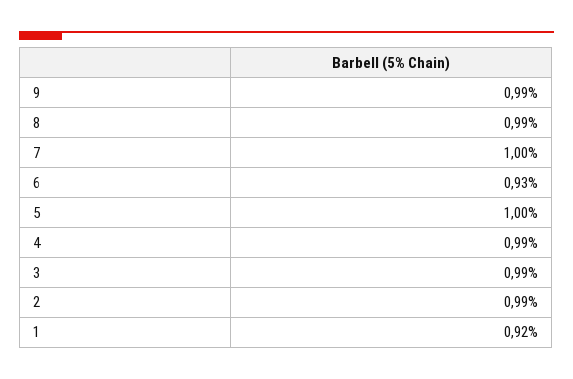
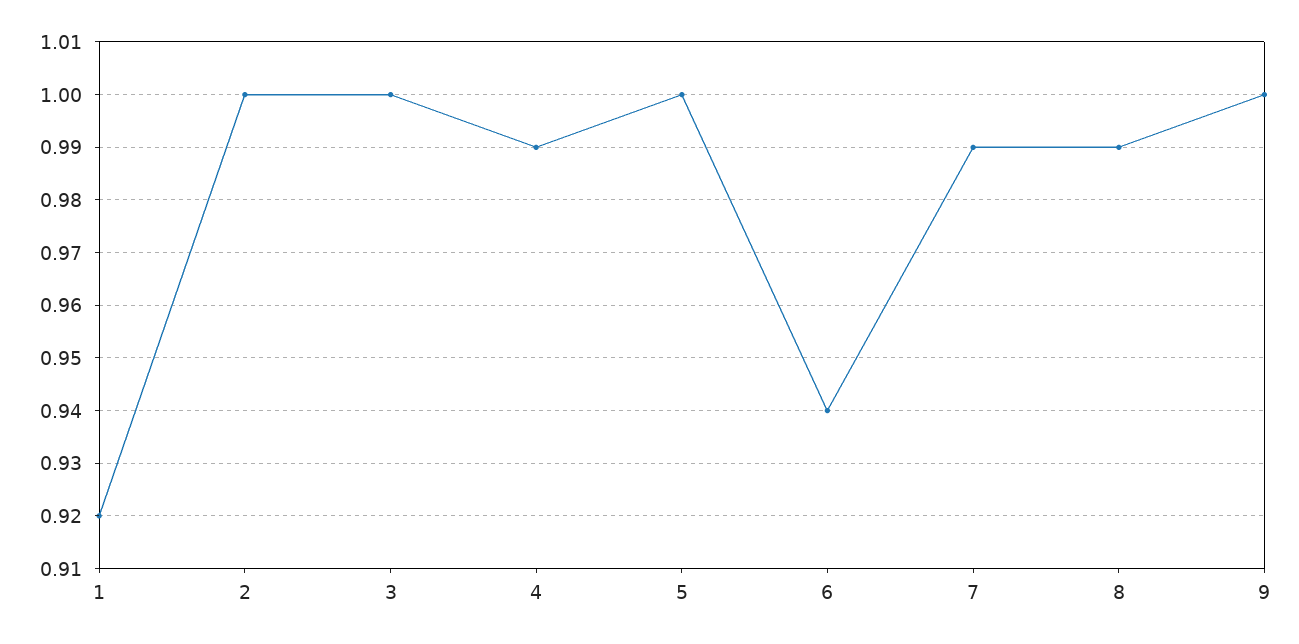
9: 0.99 -> 1
7: 1 -> 0.99
6: 0.93 -> 0.94
3: 0.99 -> 1
2: 0.99 -> 1

